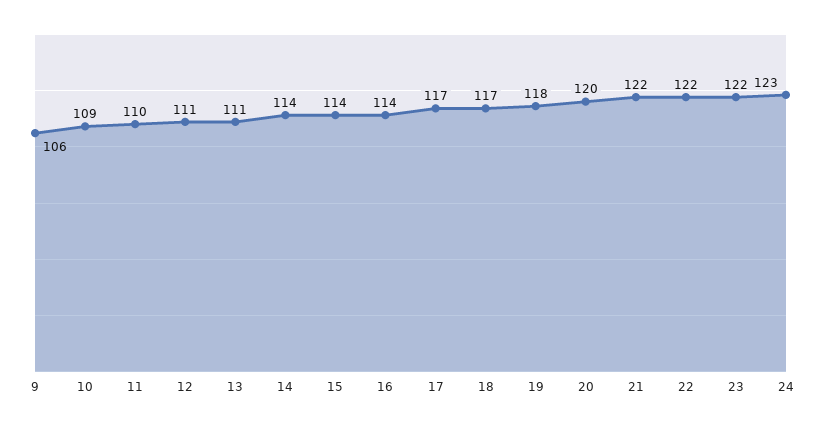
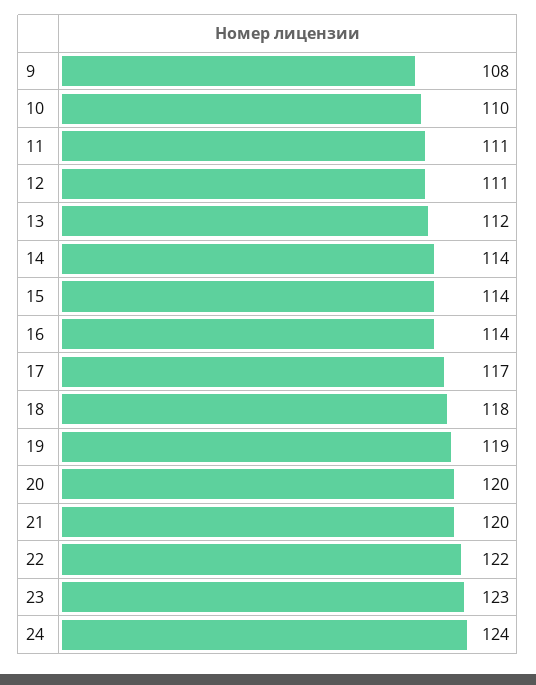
9: 106 -> 108
10: 109 -> 110
11: 110 -> 111
13: 111 -> 112
18: 117 -> 118
19: 118 -> 119
21: 122 -> 120
23: 122 -> 123
24: 123 -> 124

